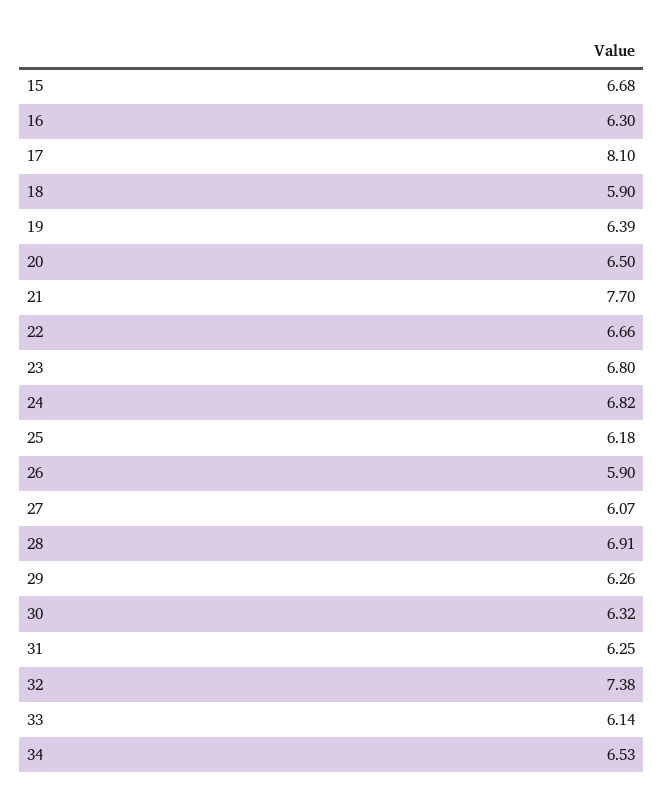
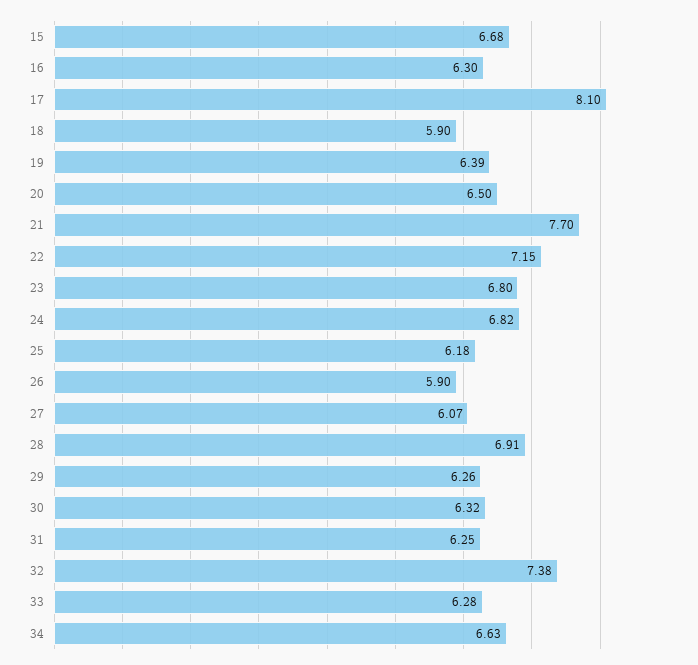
22: 6.66 -> 7.15
33: 6.14 -> 6.28
34: 6.53 -> 6.63

